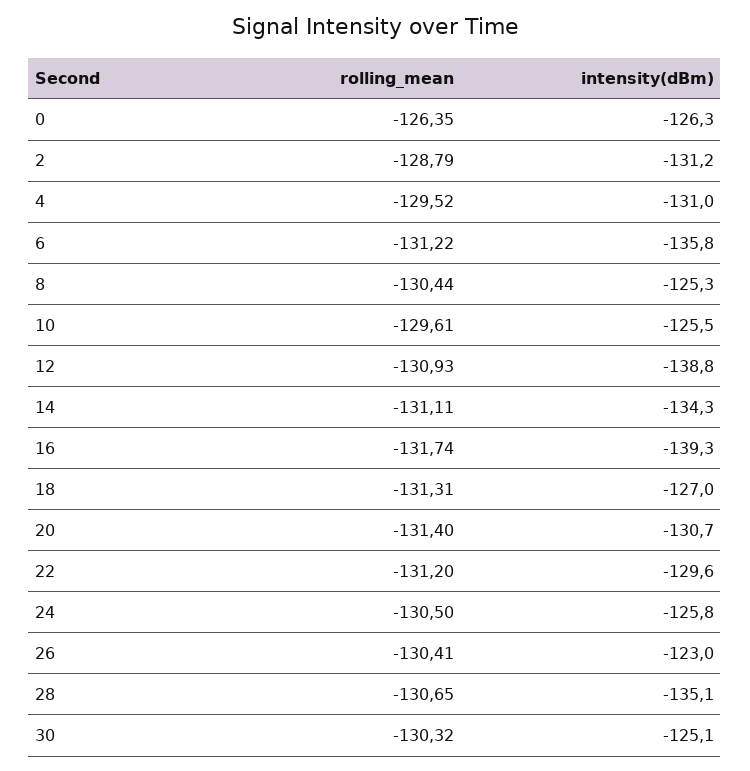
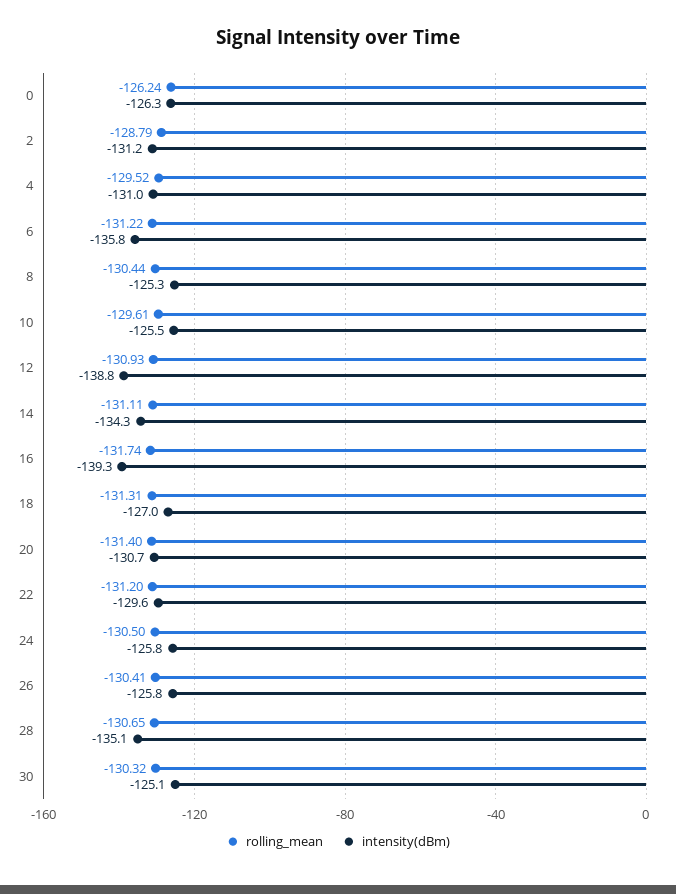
rolling_mean, 0: -126.35 -> -126.24
intensity(dBm), 26: -123 -> -125.8

